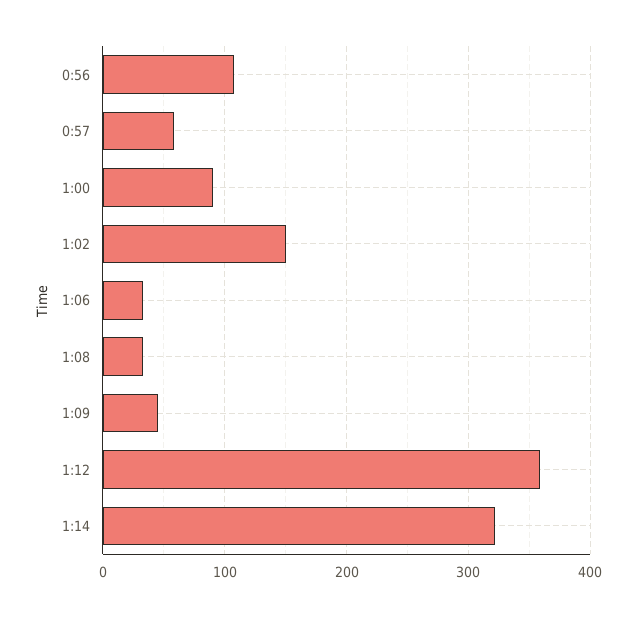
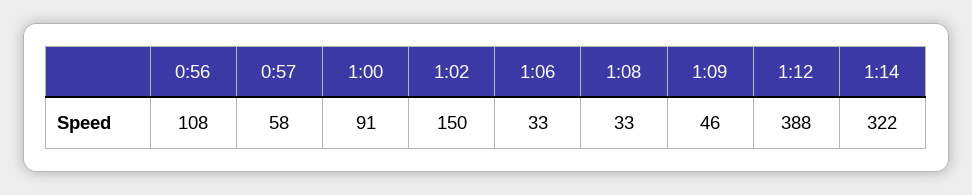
1:12: 360 -> 388

